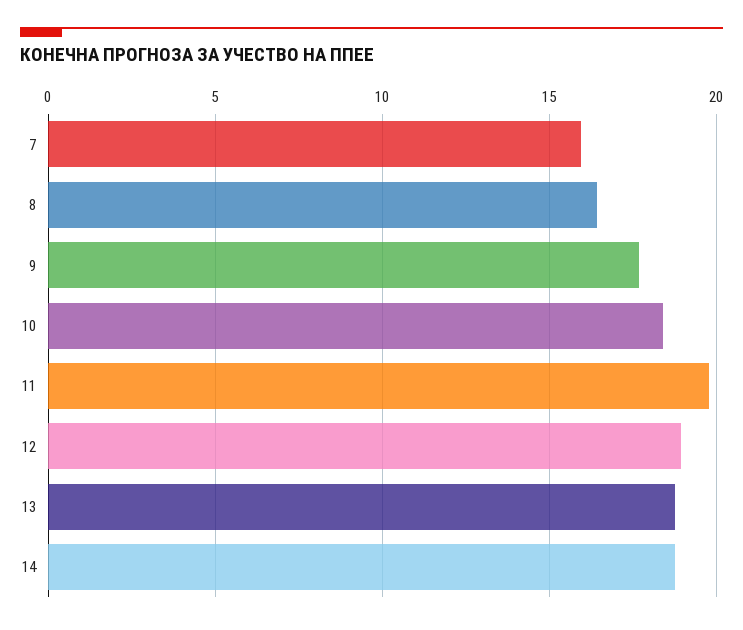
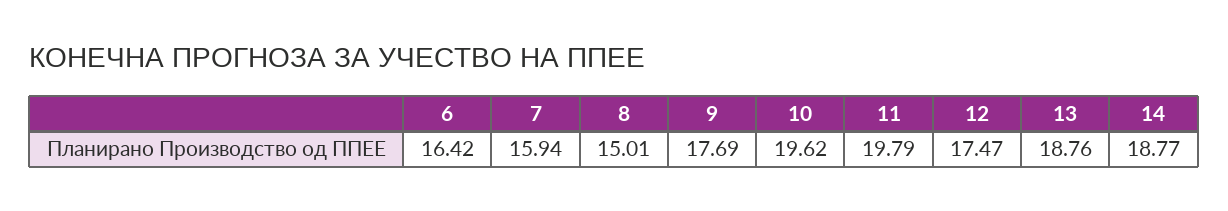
8: 16.5 -> 15.01
10: 18.5 -> 19.62
12: 19 -> 17.47
6: none -> 16.42

